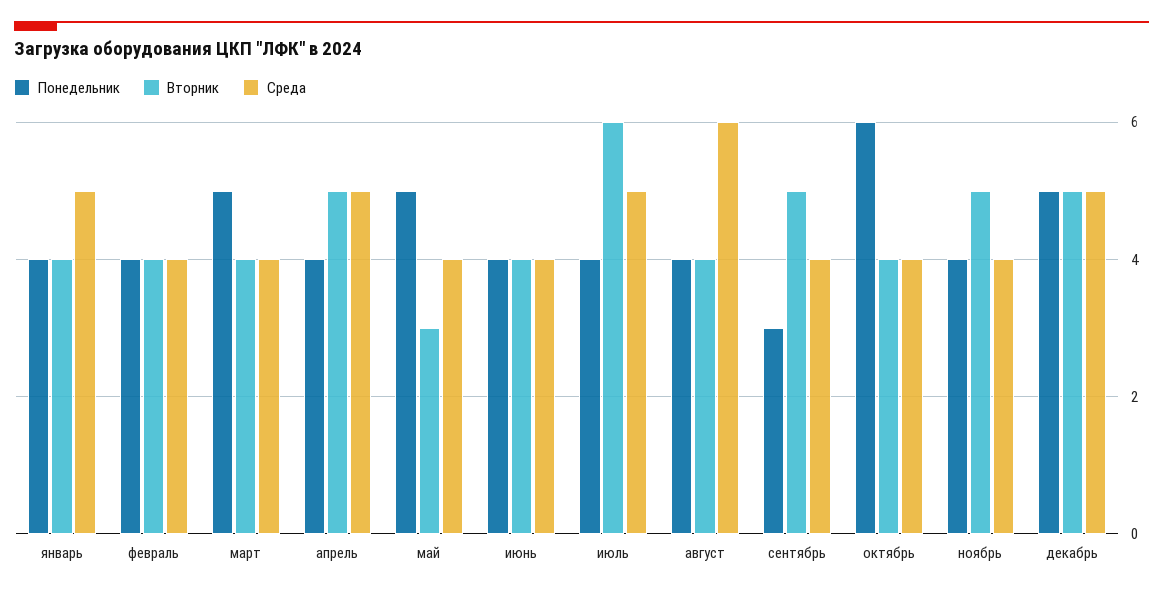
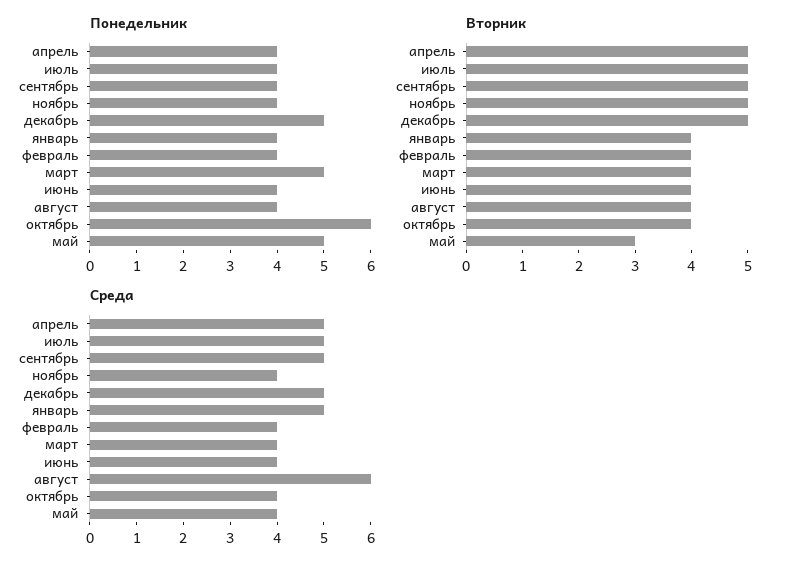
Вторник, июль: 6 -> 5
Понедельник, сентябрь: 3 -> 4
Среда, сентябрь: 4 -> 5

